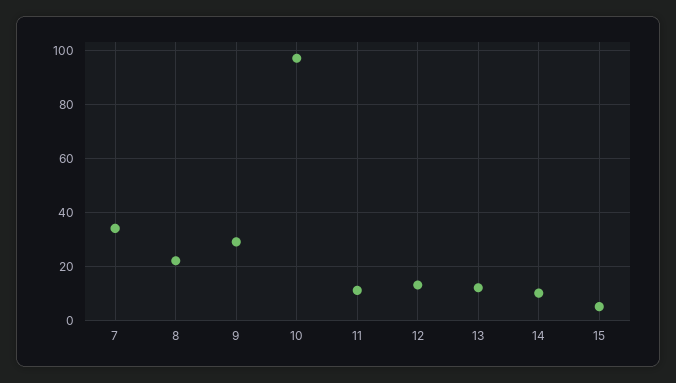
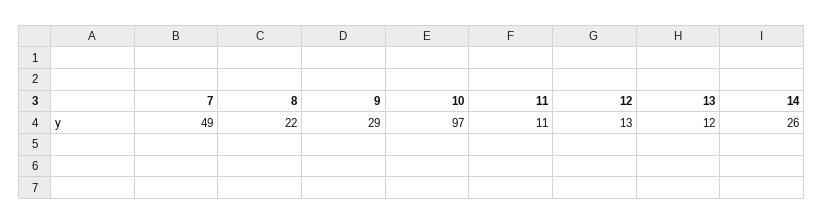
7: 35 -> 49
14: 10 -> 26
15: 5 -> none

